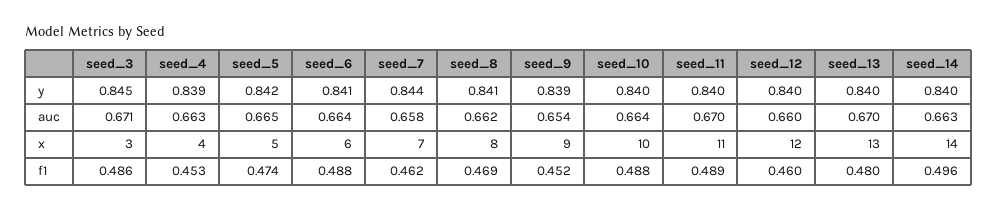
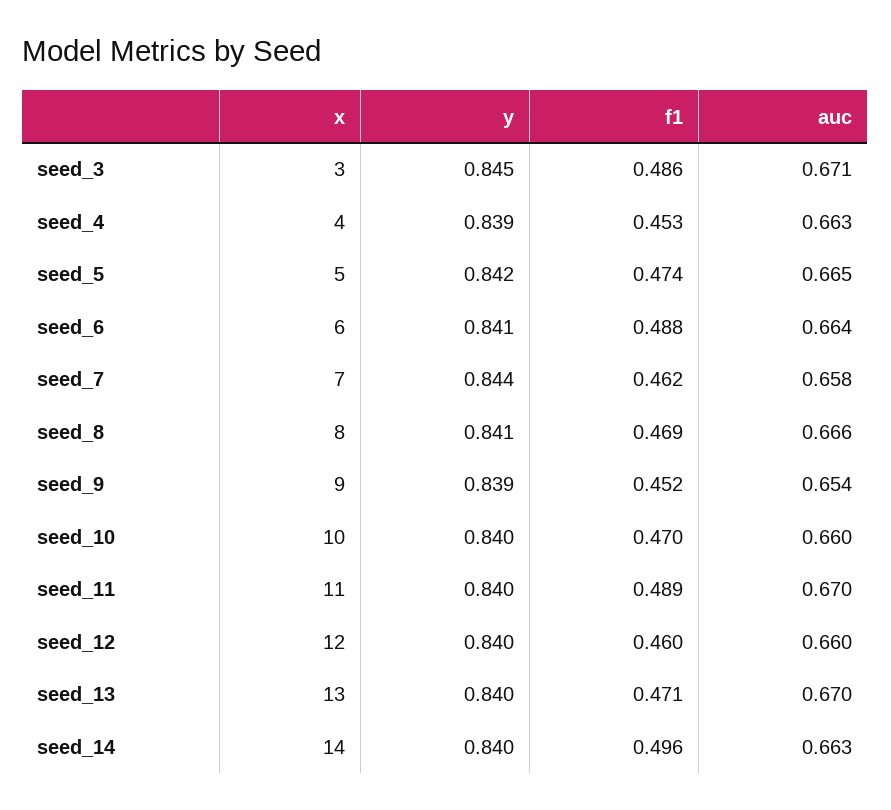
seed_8, auc: 0.662 -> 0.666
seed_10, auc: 0.664 -> 0.66
seed_10, f1: 0.488 -> 0.47
seed_13, f1: 0.48 -> 0.471

